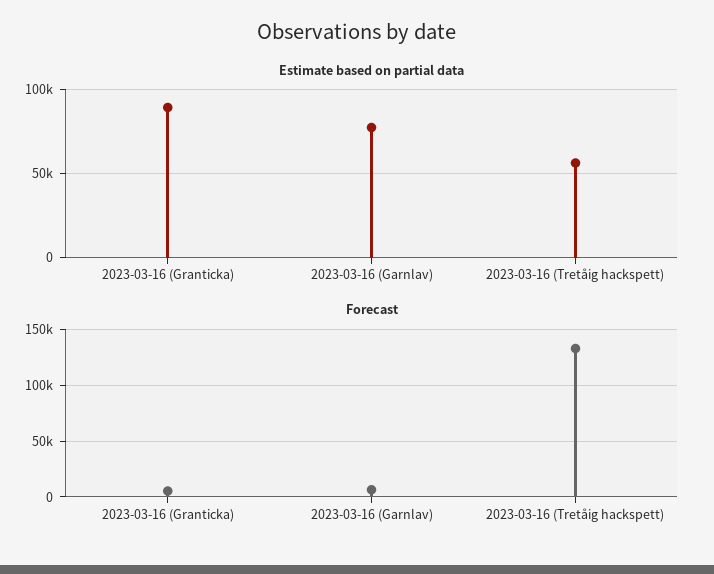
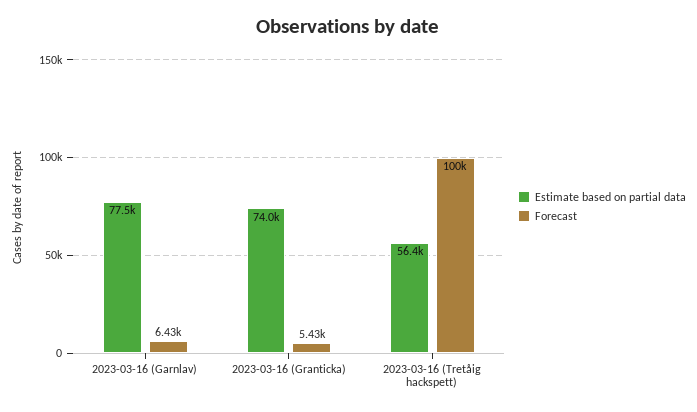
Estimate based on partial data, 2023-03-16 (Granticka): 90000 -> 74000
Forecast, 2023-03-16 (Tretåig hackspett): 130000 -> 100000

